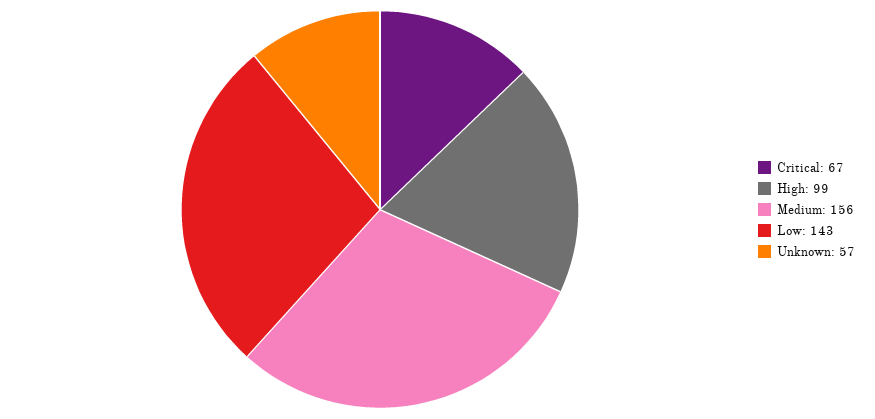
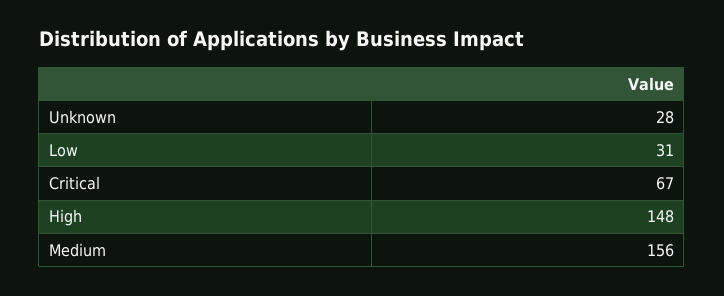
High: 99 -> 148
Low: 143 -> 31
Unknown: 57 -> 28

